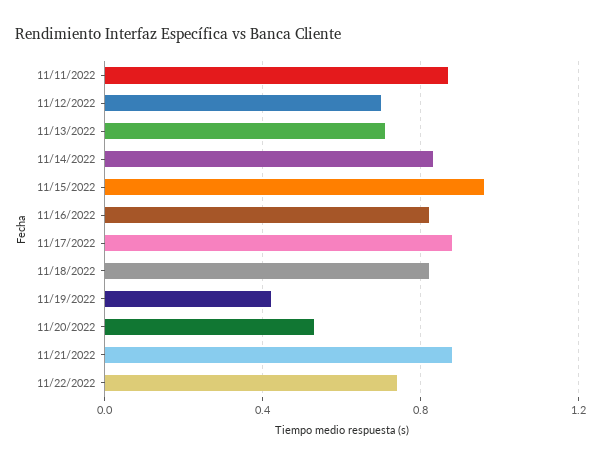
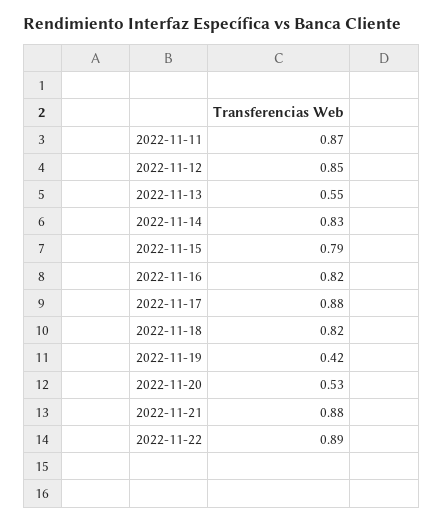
11/12/2022: 0.7 -> 0.85
11/13/2022: 0.7 -> 0.55
11/15/2022: 0.95 -> 0.79
11/22/2022: 0.75 -> 0.89

